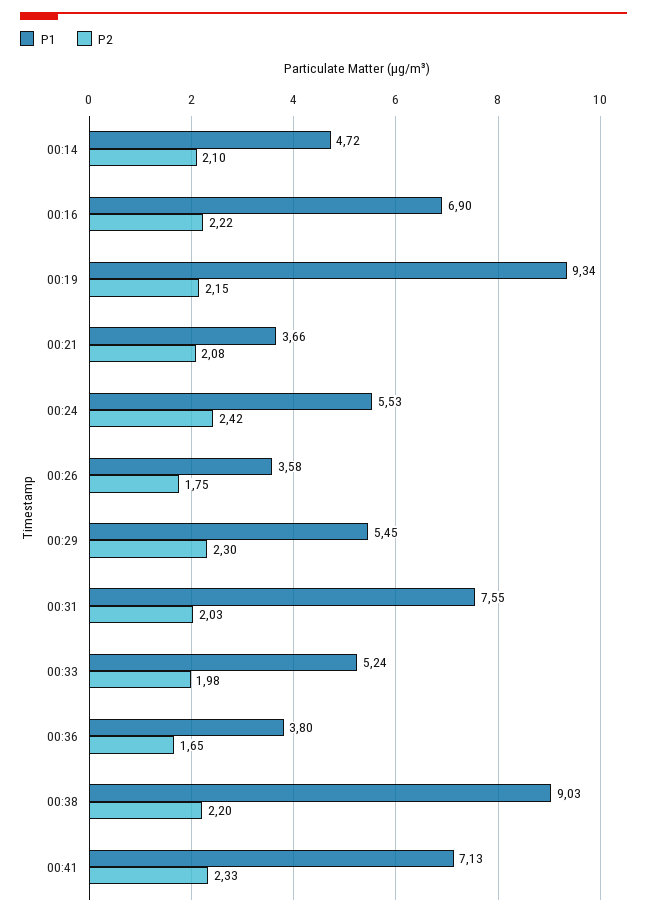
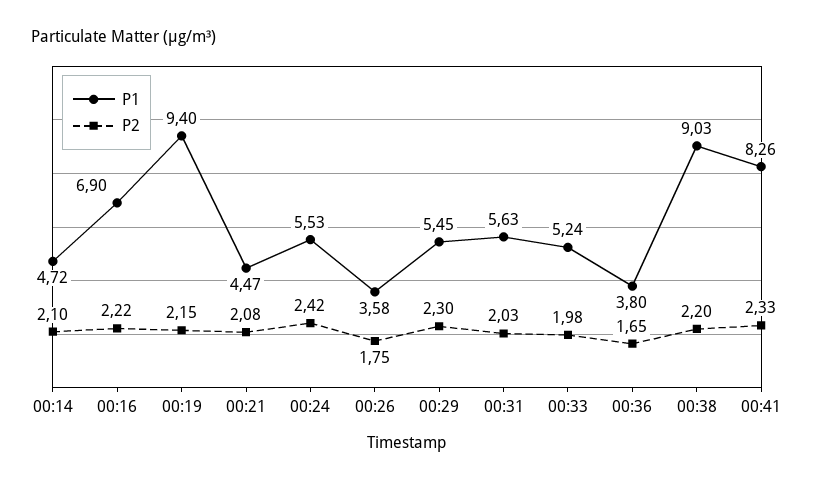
P1, 00:19: 9.34 -> 9.4
P1, 00:21: 3.66 -> 4.47
P1, 00:31: 7.55 -> 5.63
P1, 00:41: 7.13 -> 8.26

